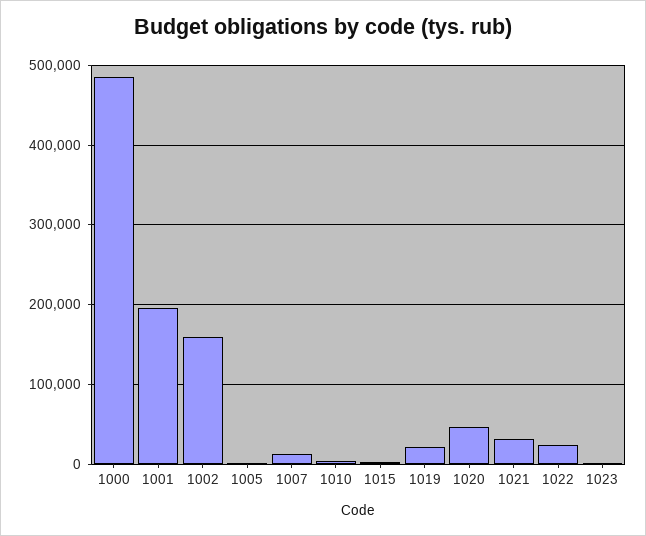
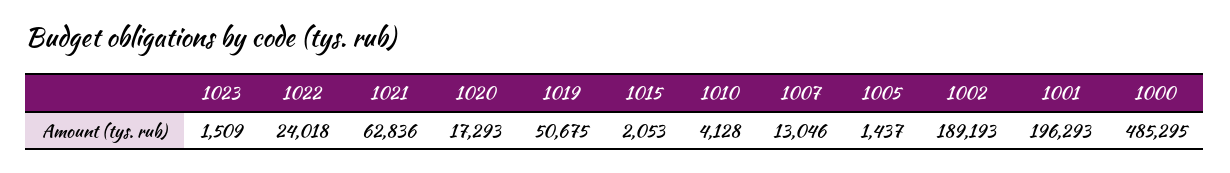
1002: 160000 -> 189193
1019: 20000 -> 50675
1020: 50000 -> 17293
1021: 30000 -> 62836

